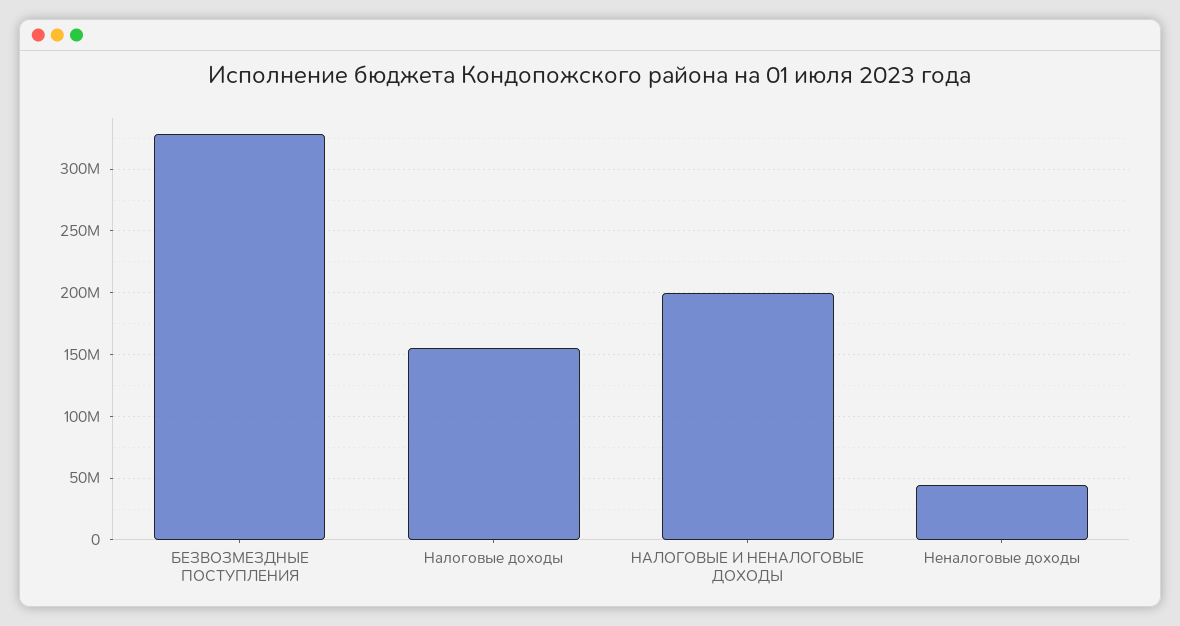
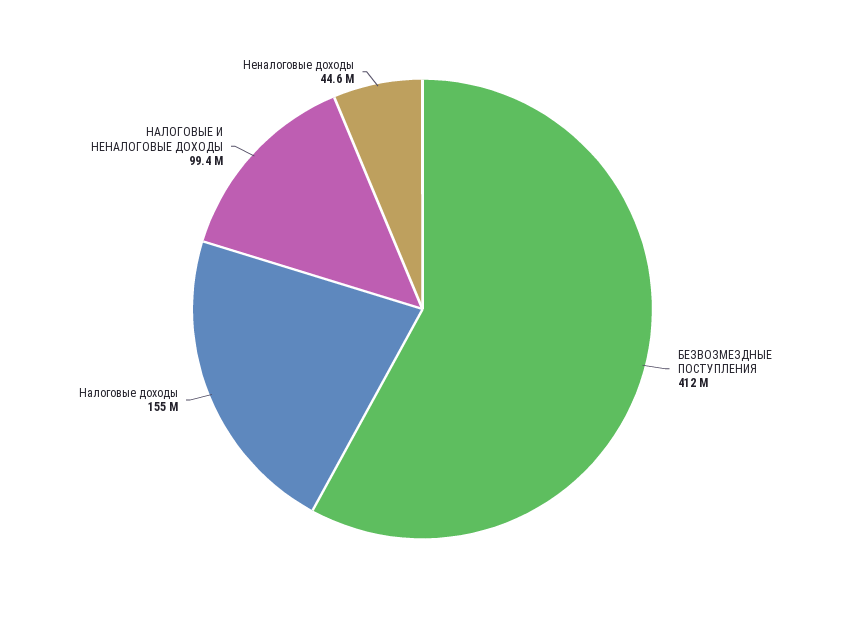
БЕЗВОЗМЕЗДНЫЕ ПОСТУПЛЕНИЯ: 330000000 -> 412000000
НАЛОГОВЫЕ И НЕНАЛОГОВЫЕ ДОХОДЫ: 200000000 -> 99400000

